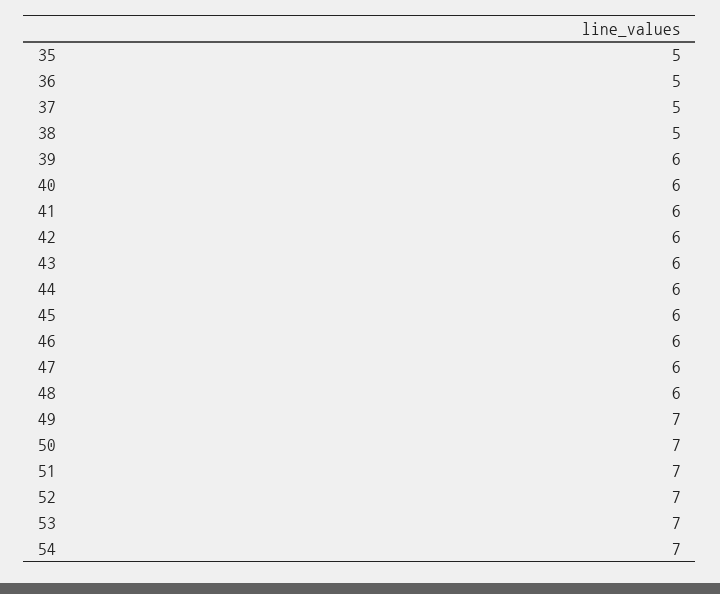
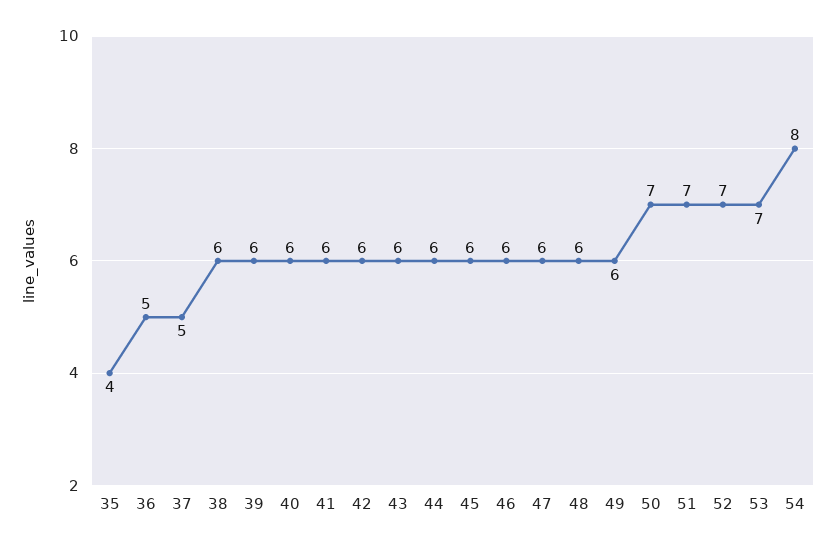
35: 5 -> 4
38: 5 -> 6
49: 7 -> 6
54: 7 -> 8

